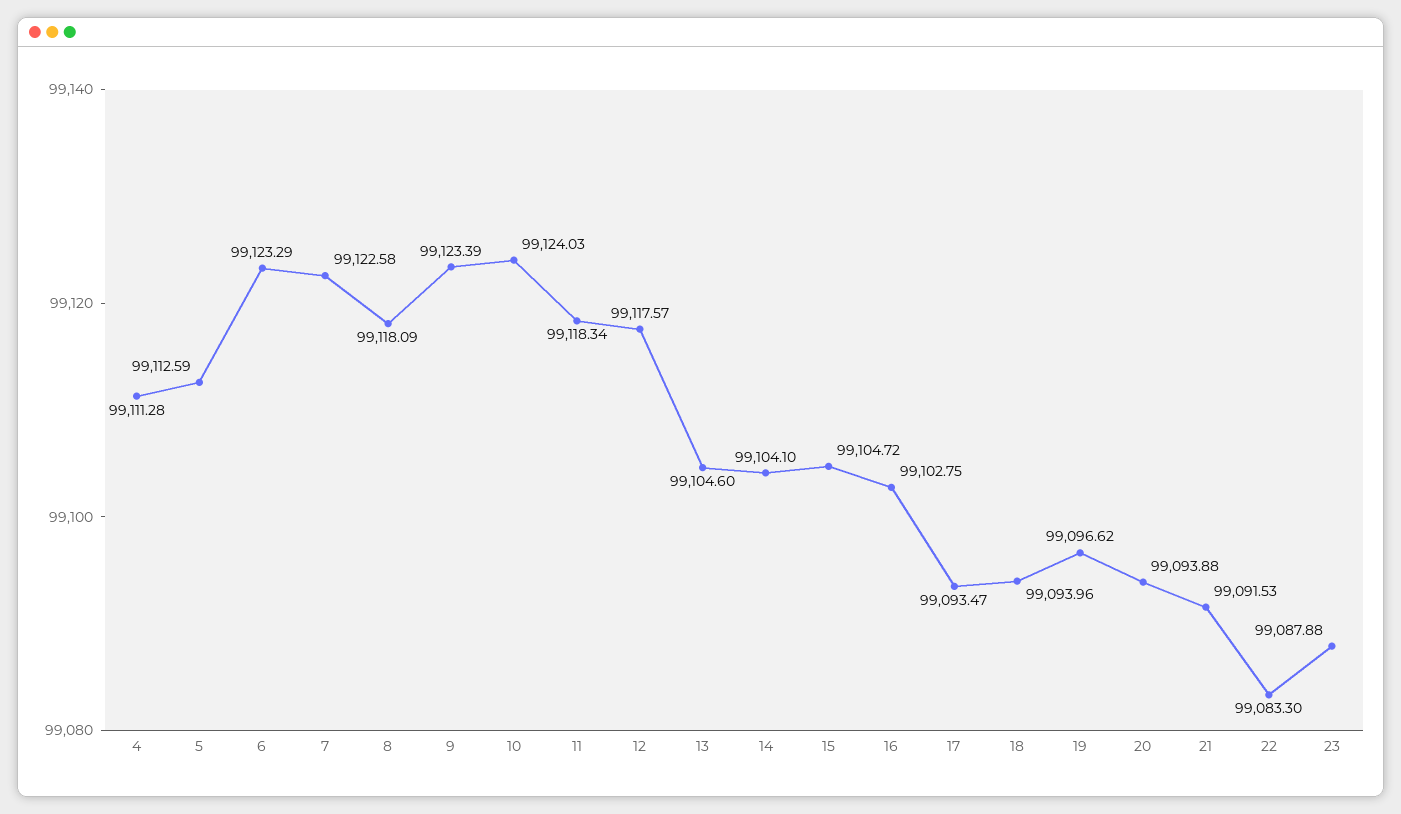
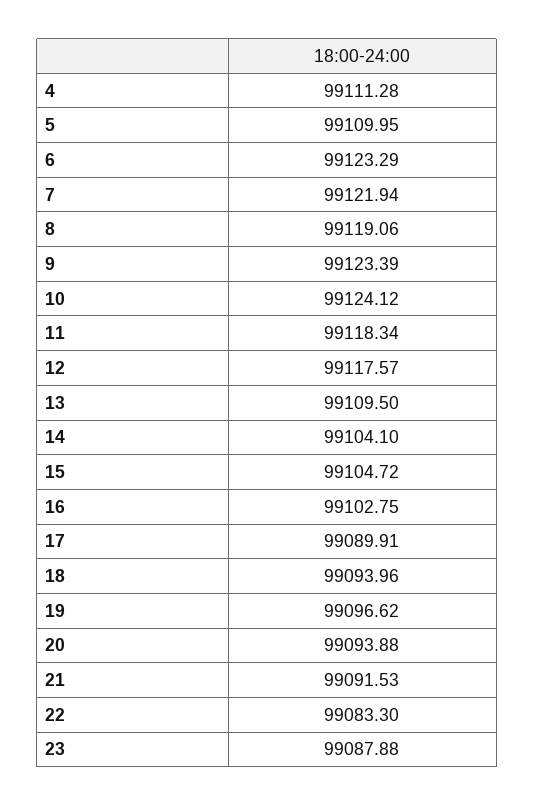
5: 99112.59 -> 99109.95
7: 99122.58 -> 99121.94
8: 99118.09 -> 99119.06
10: 99124.03 -> 99124.12
13: 99104.6 -> 99109.5
17: 99093.47 -> 99089.91

